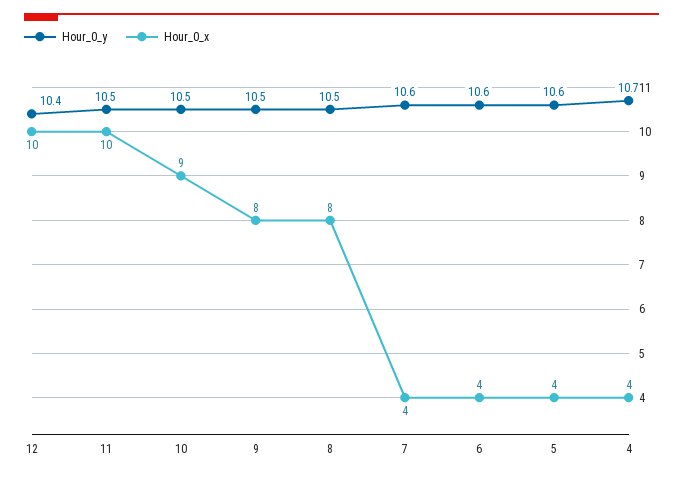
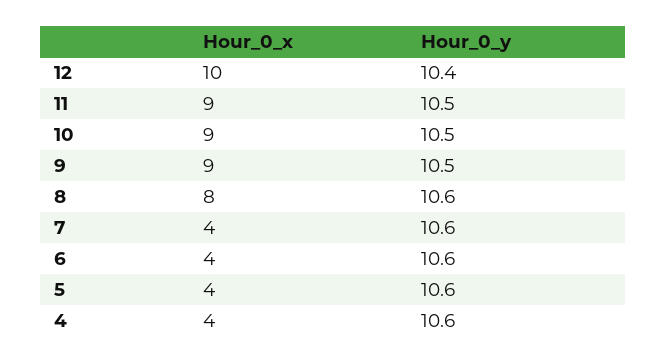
Hour_0_x, 11: 10 -> 9
Hour_0_x, 9: 8 -> 9
Hour_0_y, 8: 10.5 -> 10.6
Hour_0_y, 4: 10.7 -> 10.6

